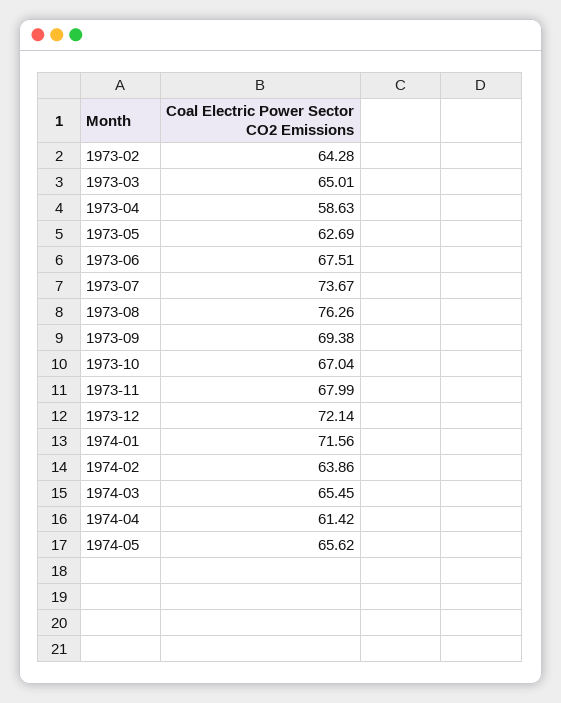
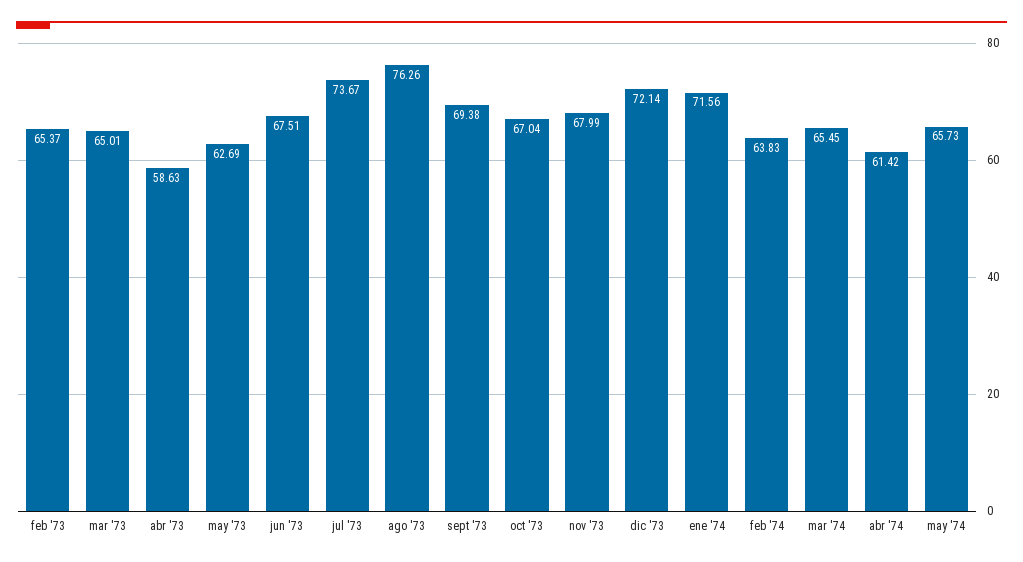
1973-02: 64.28 -> 65.37
1974-02: 63.86 -> 63.83
1974-05: 65.62 -> 65.73

